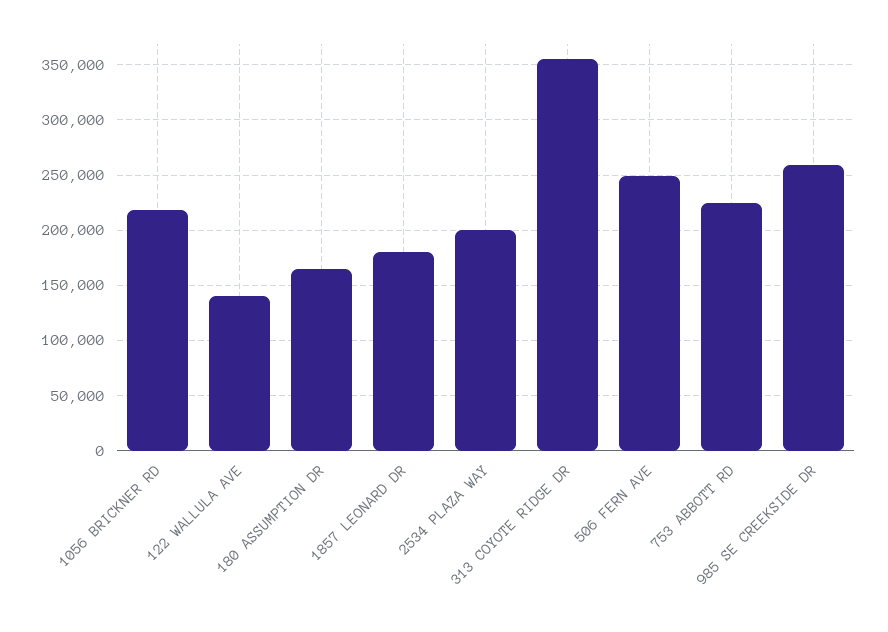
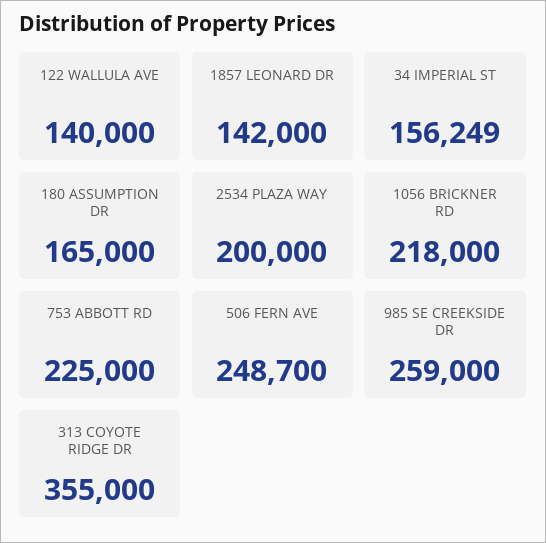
1857 LEONARD DR: 180000 -> 142000
34 IMPERIAL ST: none -> 156249

